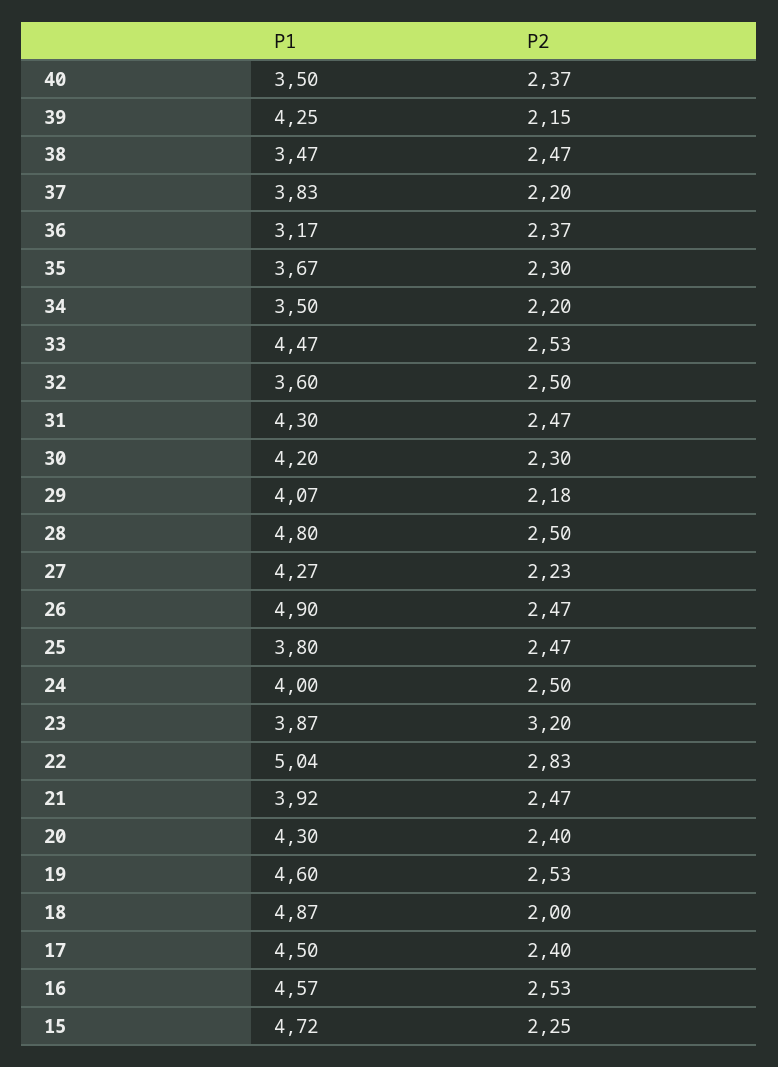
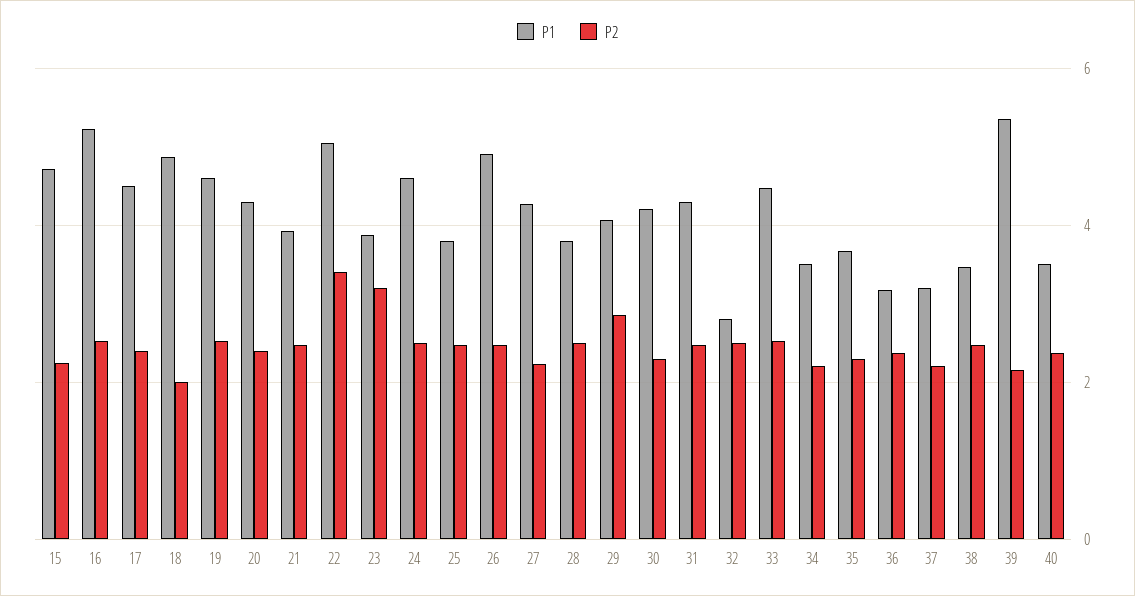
P1, 39: 4.25 -> 5.4
P1, 37: 3.83 -> 3.2
P1, 32: 3.6 -> 2.8
P2, 29: 2.18 -> 2.8
P1, 28: 4.8 -> 3.8
P1, 24: 4 -> 4.6
P2, 22: 2.83 -> 3.4
P1, 16: 4.57 -> 5.2

